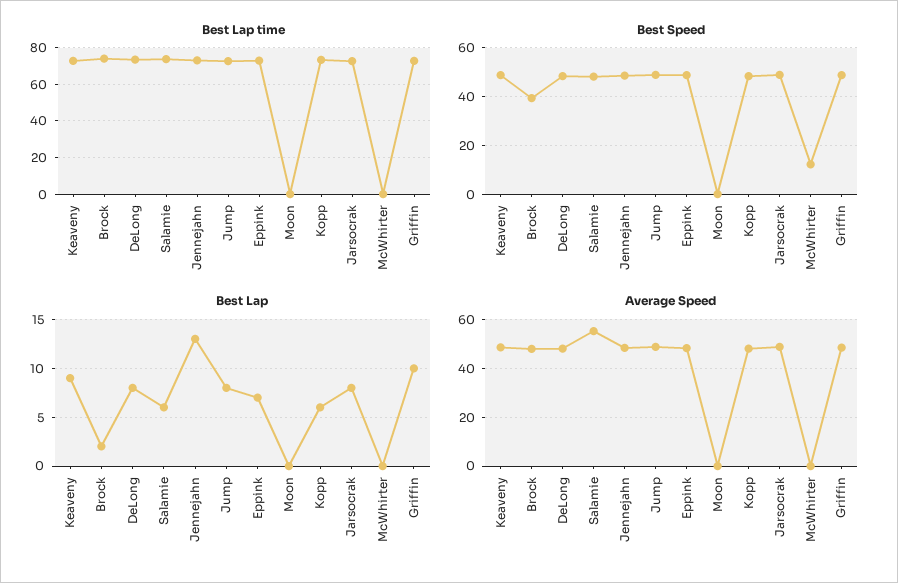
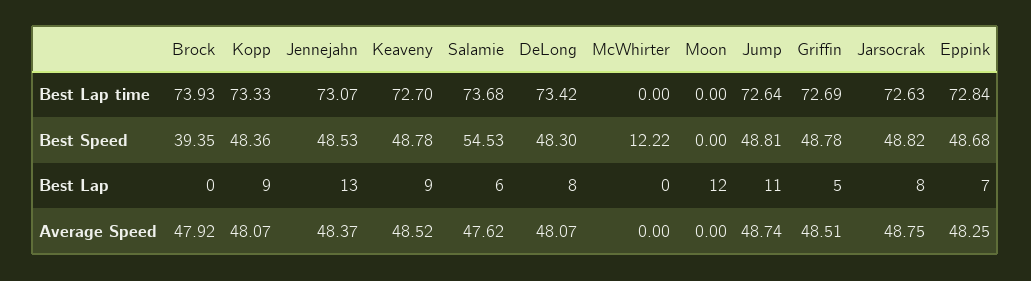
Best Speed, Salamie: 47.5 -> 54.53
Best Lap, Brock: 2 -> 0
Best Lap, Jump: 8 -> 11
Best Lap, Moon: 0 -> 12
Best Lap, Kopp: 6 -> 9
Best Lap, Griffin: 10 -> 5
Average Speed, Salamie: 55 -> 47.62

